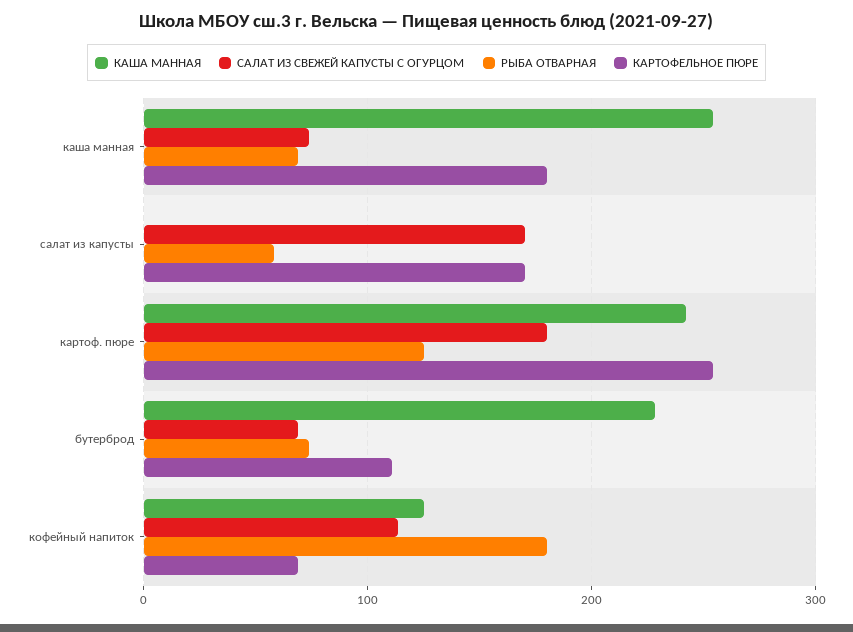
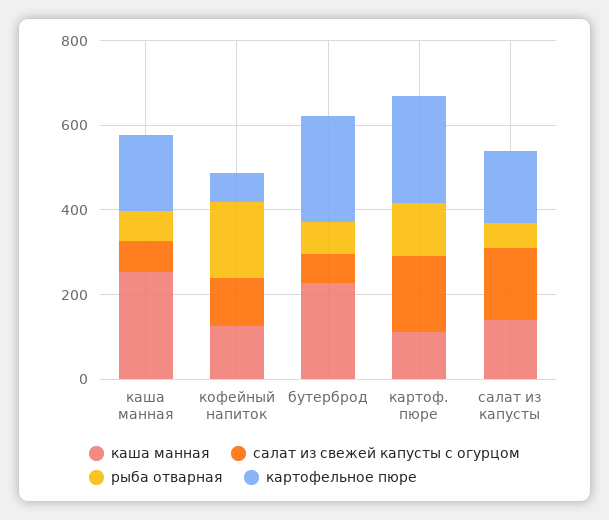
КАША МАННАЯ, салат из капусты: 0 -> 150
КАША МАННАЯ, картоф. пюре: 240 -> 100
КАРТОФЕЛЬНОЕ ПЮРЕ, бутерброд: 110 -> 250

